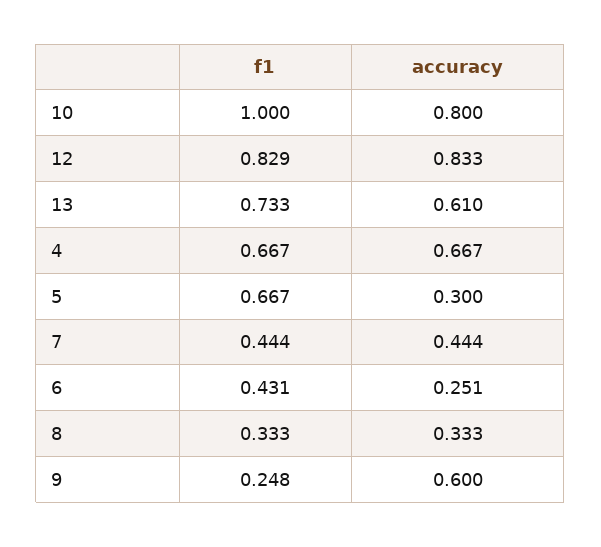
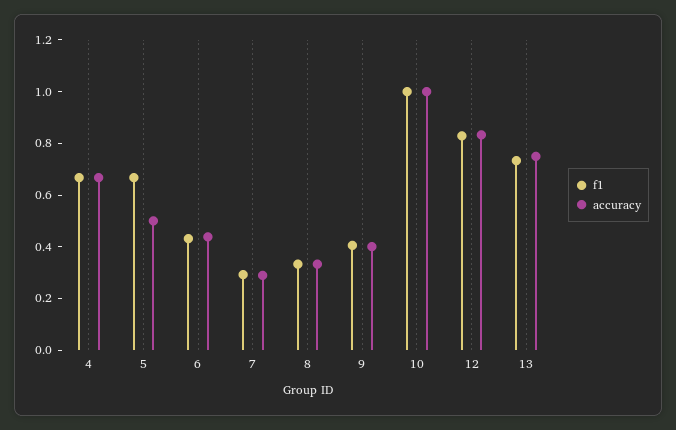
accuracy, 10: 0.8 -> 1
accuracy, 13: 0.61 -> 0.75
accuracy, 5: 0.3 -> 0.5
f1, 7: 0.444 -> 0.3
accuracy, 7: 0.444 -> 0.3
accuracy, 6: 0.251 -> 0.45
f1, 9: 0.248 -> 0.4
accuracy, 9: 0.6 -> 0.4

